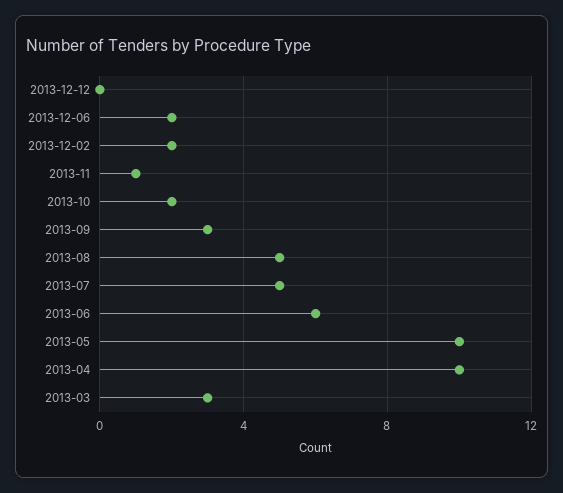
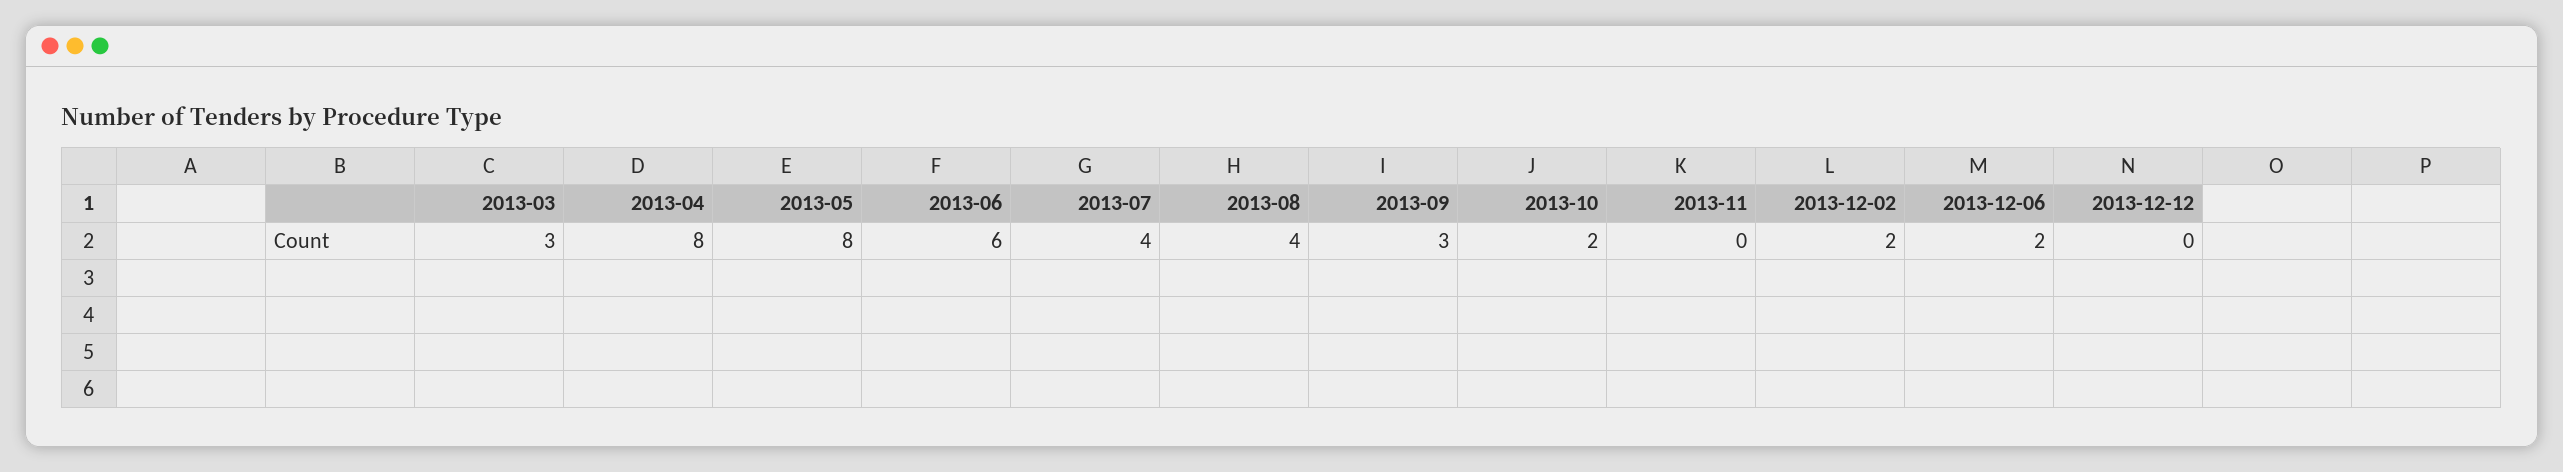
2013-11: 1 -> 0
2013-08: 5 -> 4
2013-07: 5 -> 4
2013-05: 10 -> 8
2013-04: 10 -> 8

